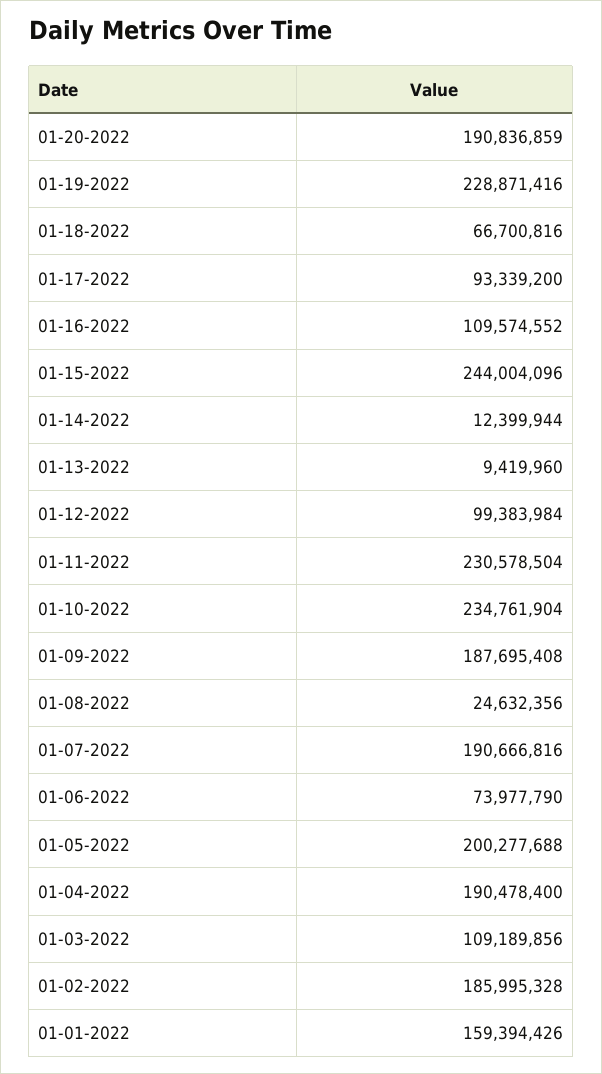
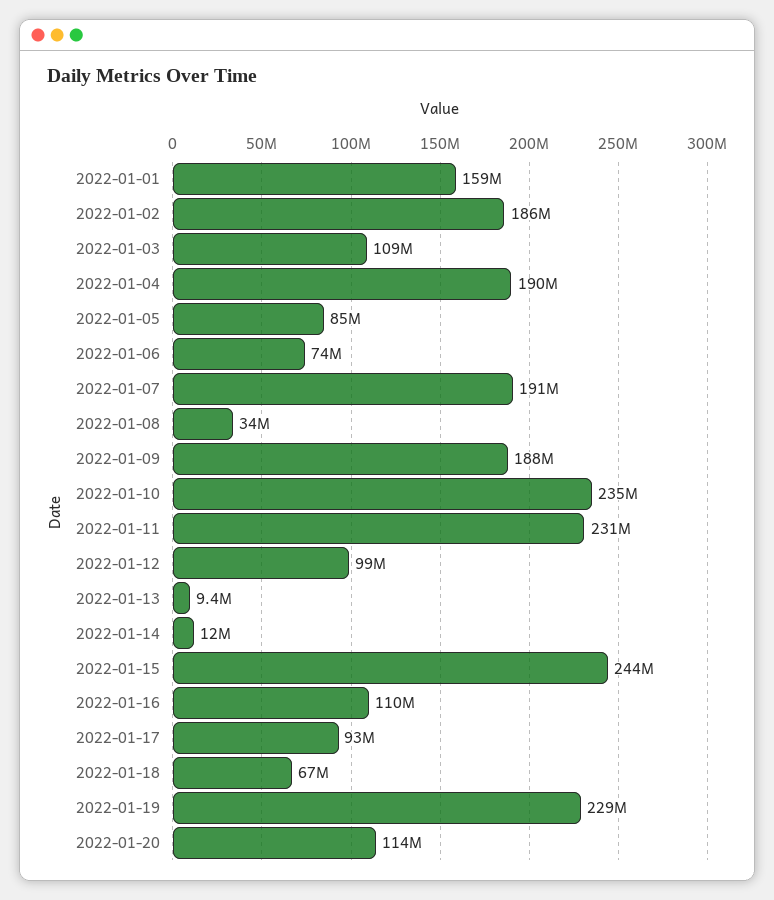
01-20-2022: 190836859 -> 114000000
01-08-2022: 24632356 -> 34000000
01-05-2022: 200277688 -> 85000000

